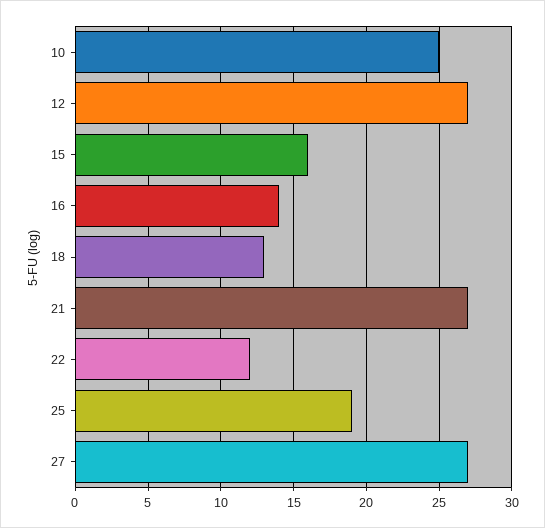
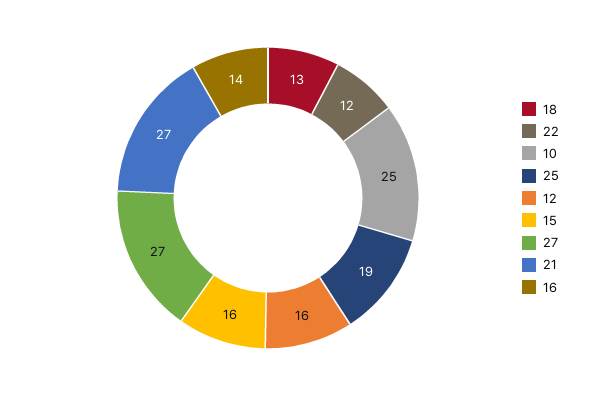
12: 27 -> 16

